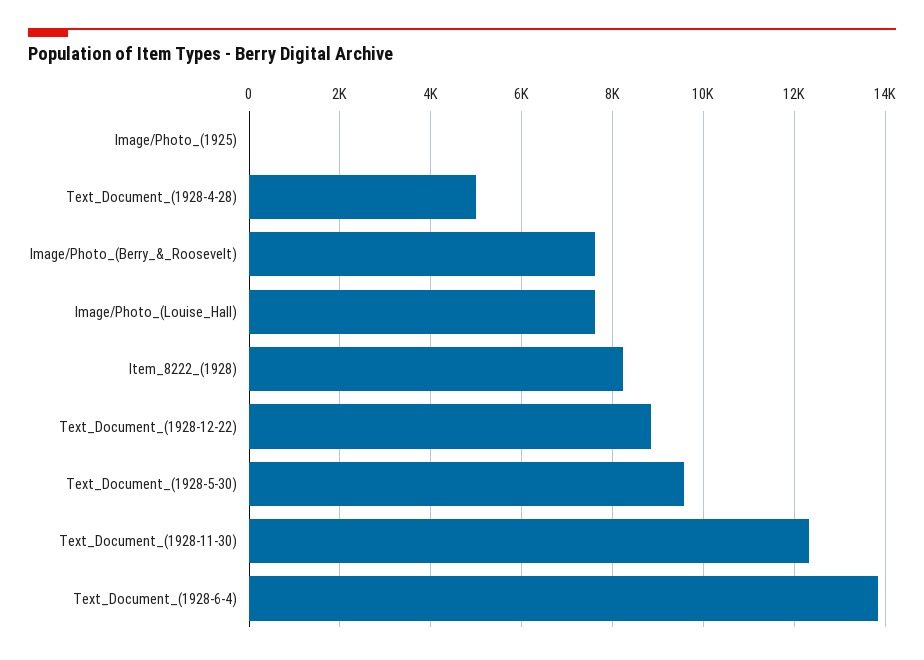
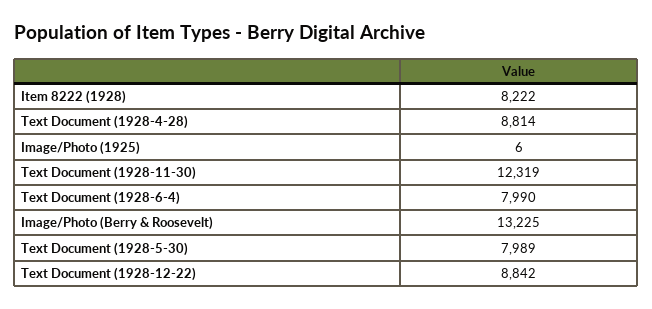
Text_Document_(1928-4-28): 5000 -> 8814
Image/Photo_(Berry_&_Roosevelt): 7600 -> 13225
Image/Photo_(Louise_Hall): 7600 -> none
Text_Document_(1928-5-30): 9600 -> 7989
Text_Document_(1928-6-4): 13800 -> 7990

